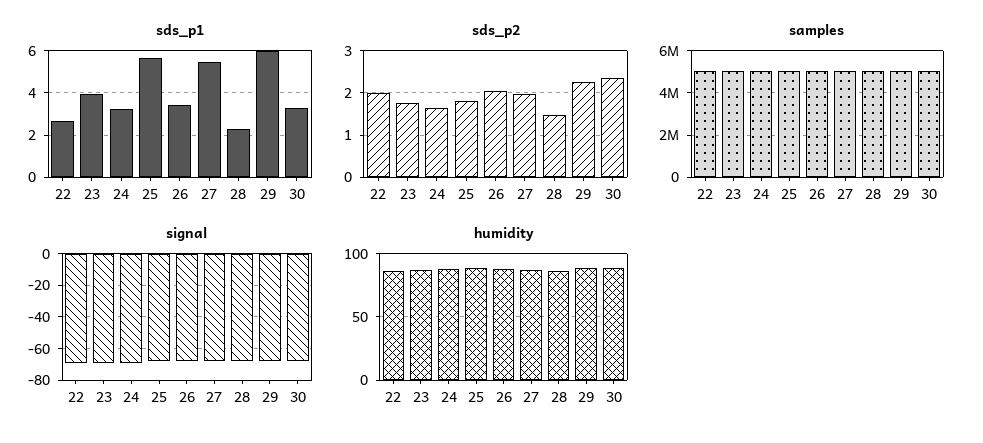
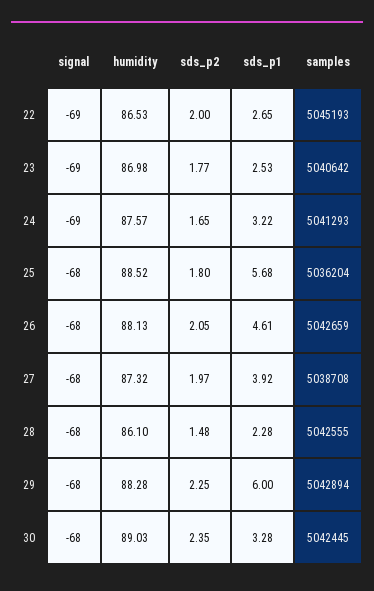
sds_p1, 23: 4 -> 2.53
sds_p1, 26: 3.5 -> 4.61
sds_p1, 27: 5.5 -> 3.92

